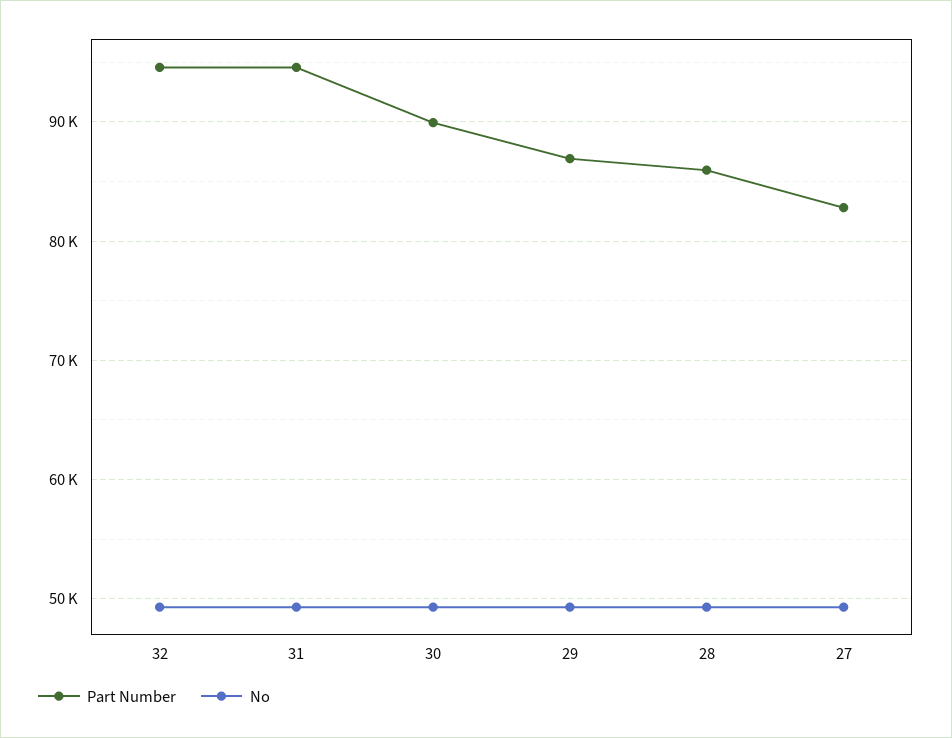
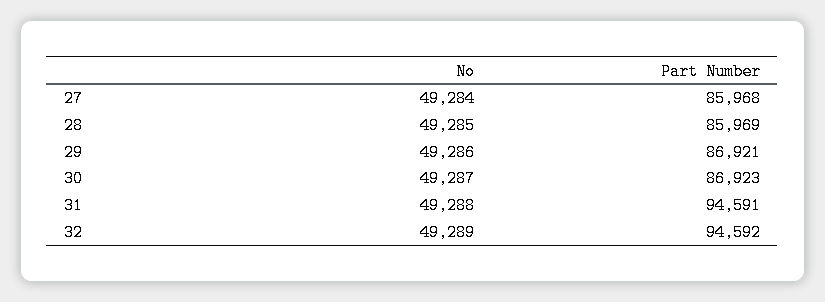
Part Number, 30: 90000 -> 86923
Part Number, 27: 83000 -> 85968

